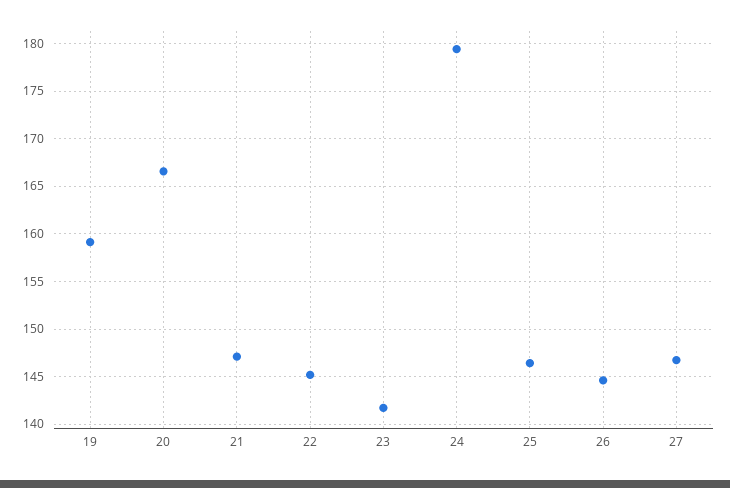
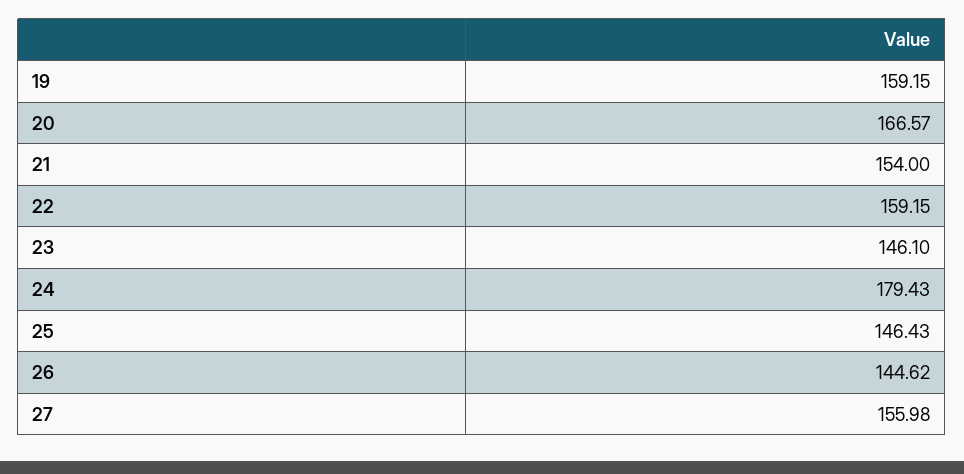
21: 147 -> 154
22: 145 -> 159.15
23: 142 -> 146.1
27: 147 -> 155.98

